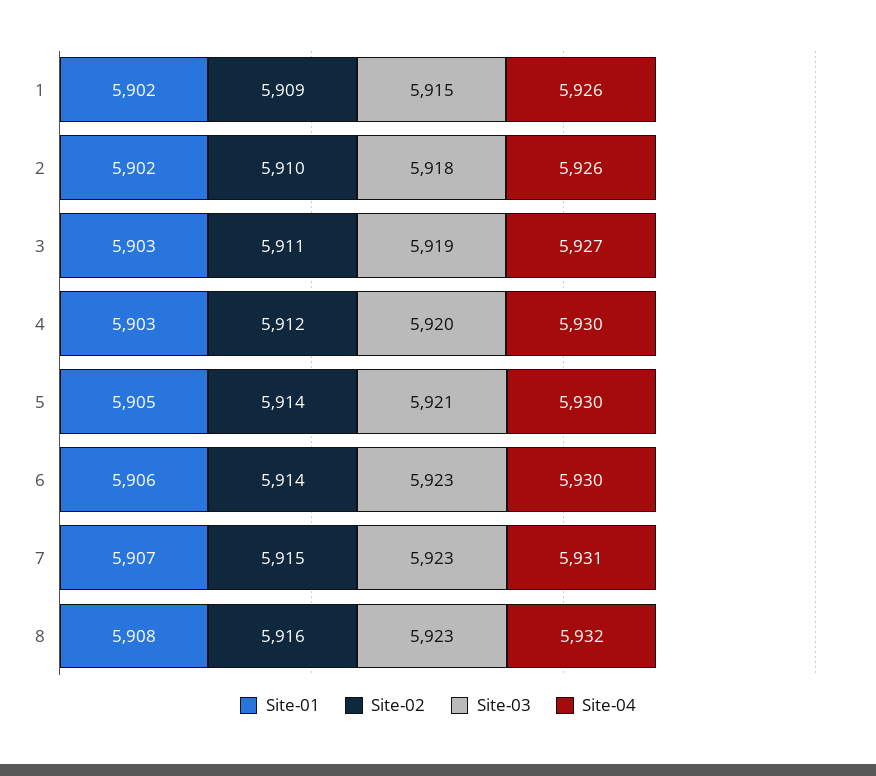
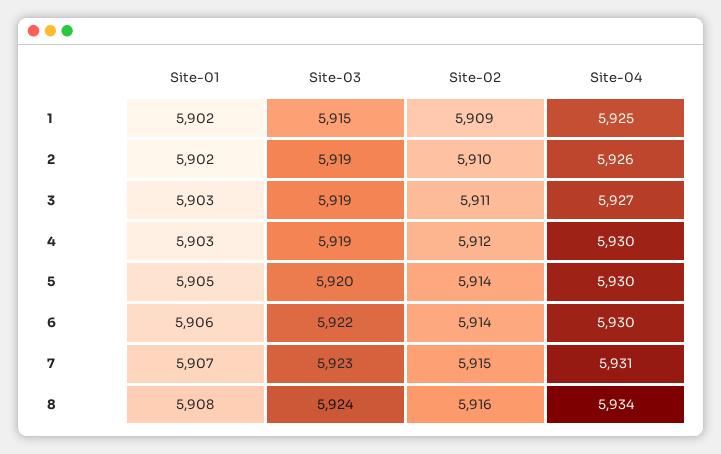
Site-04, 1: 5926 -> 5925
Site-03, 2: 5918 -> 5919
Site-03, 4: 5920 -> 5919
Site-03, 5: 5921 -> 5920
Site-03, 6: 5923 -> 5922
Site-03, 8: 5923 -> 5924
Site-04, 8: 5932 -> 5934

